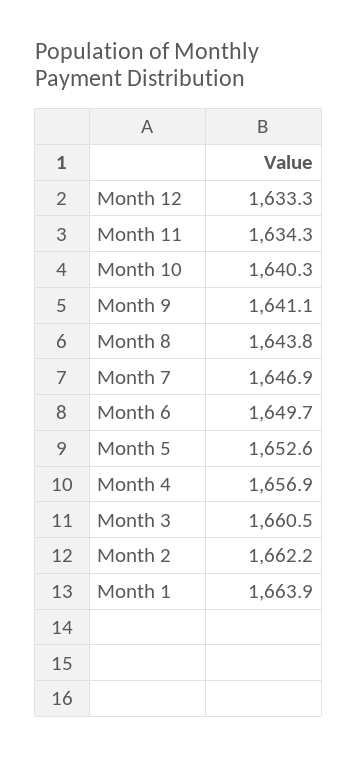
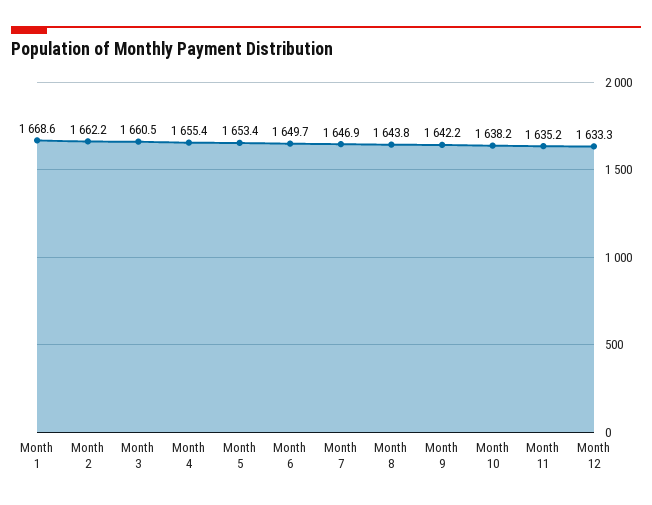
Month 11: 1634.3 -> 1635.2
Month 10: 1640.3 -> 1638.2
Month 9: 1641.1 -> 1642.2
Month 5: 1652.6 -> 1653.4
Month 4: 1656.9 -> 1655.4
Month 1: 1663.9 -> 1668.6

